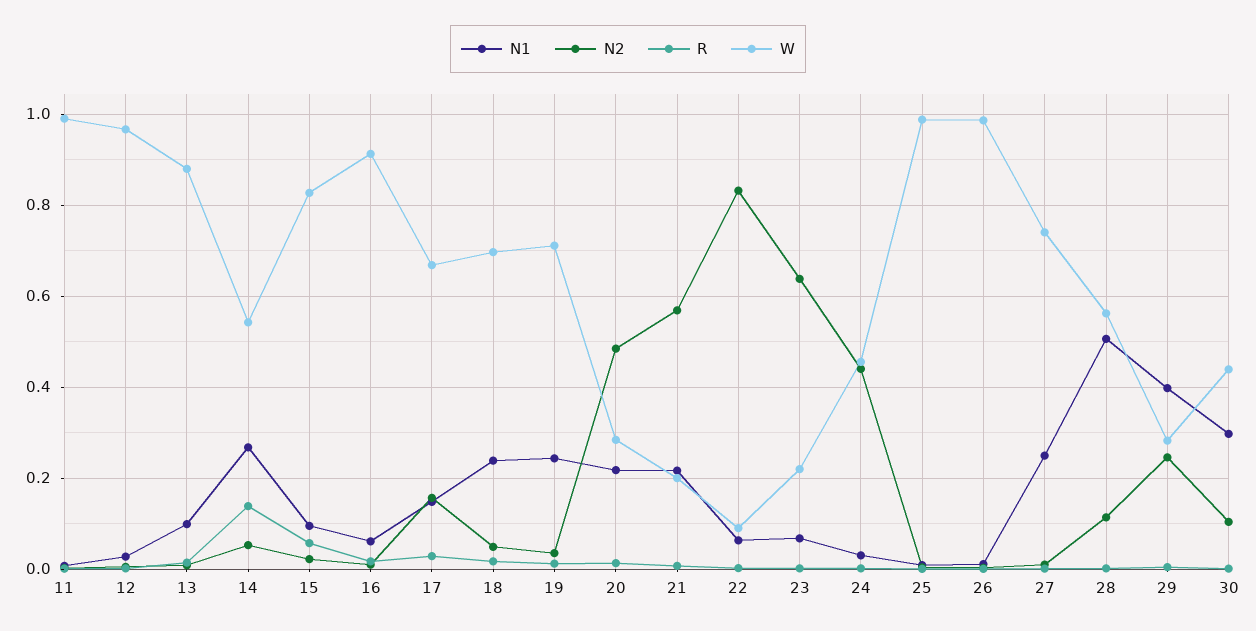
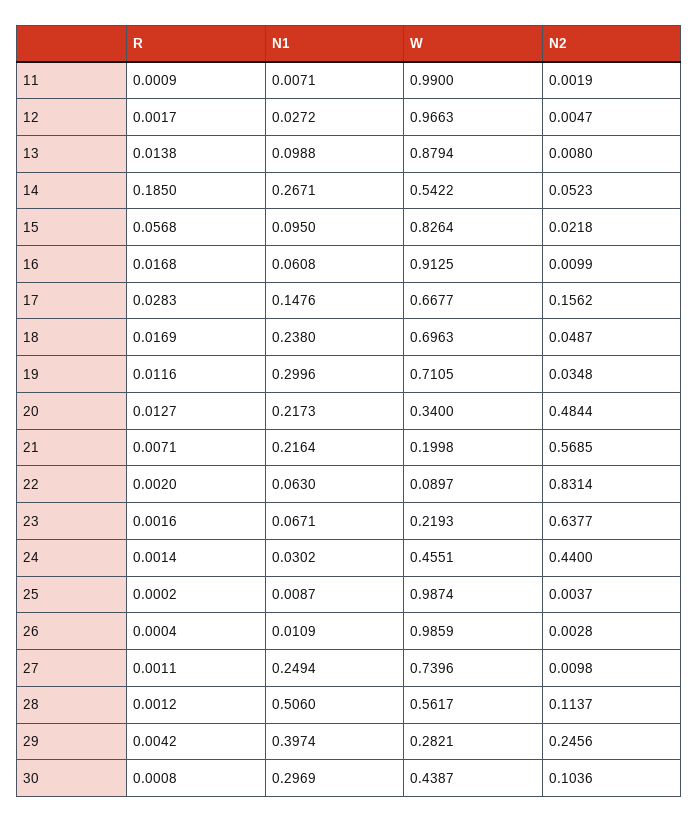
R, 14: 0.14 -> 0.185
N1, 19: 0.24 -> 0.2996
W, 20: 0.28 -> 0.34

